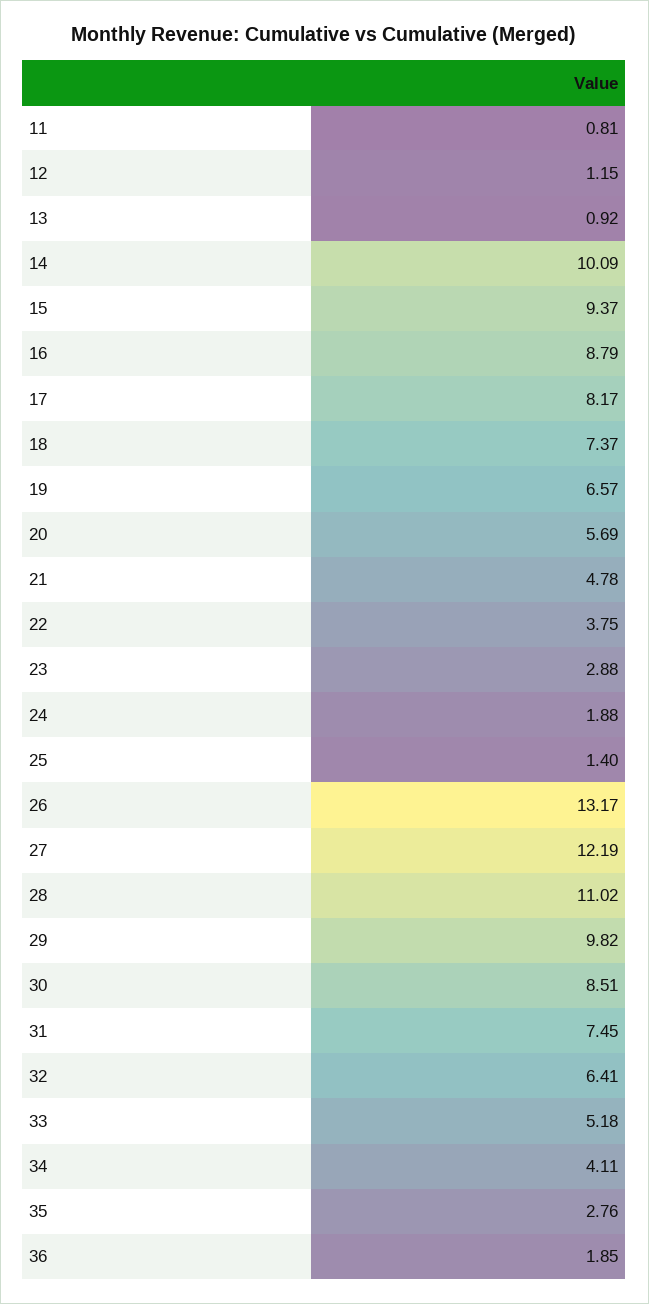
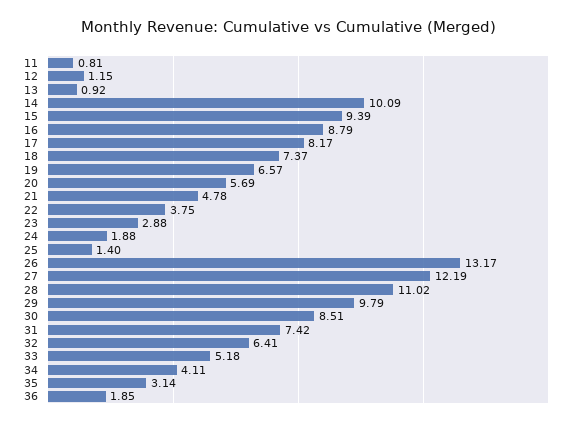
15: 9.37 -> 9.39
29: 9.82 -> 9.79
31: 7.45 -> 7.42
35: 2.76 -> 3.14

